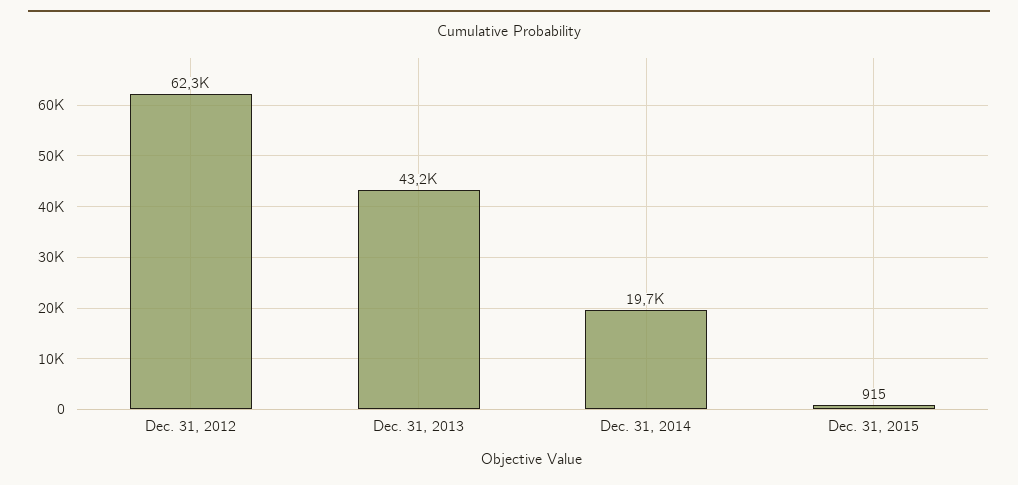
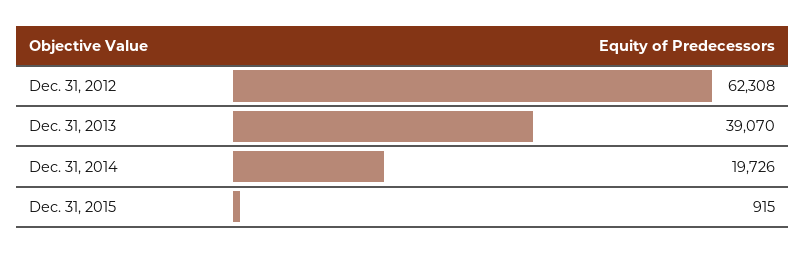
Dec. 31, 2013: 43200 -> 39070

